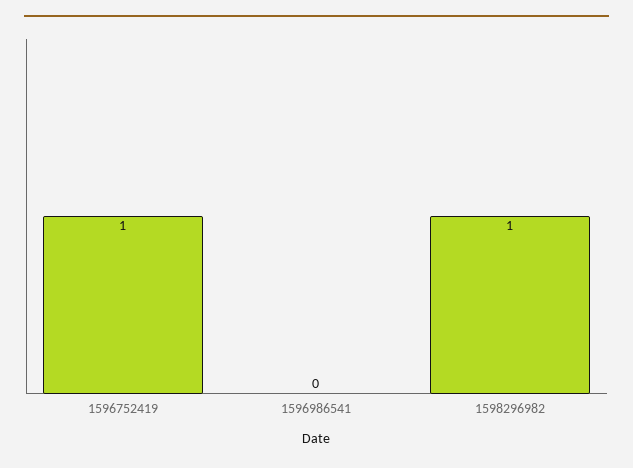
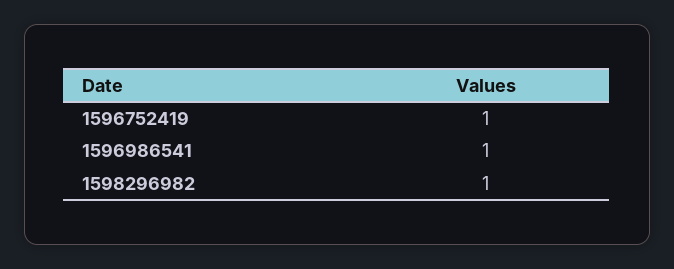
1596986541: 0 -> 1

